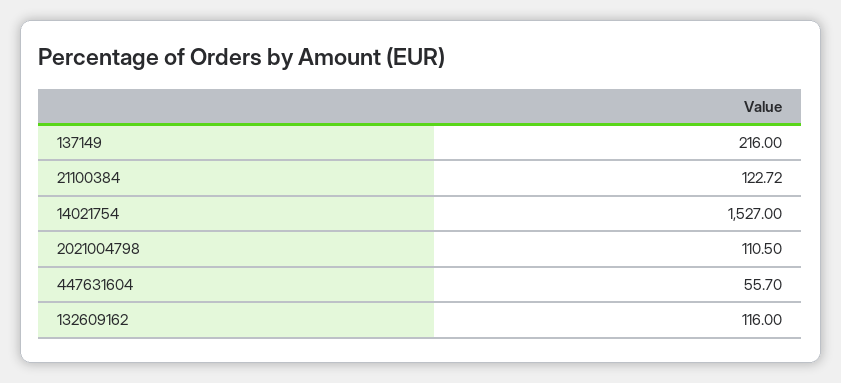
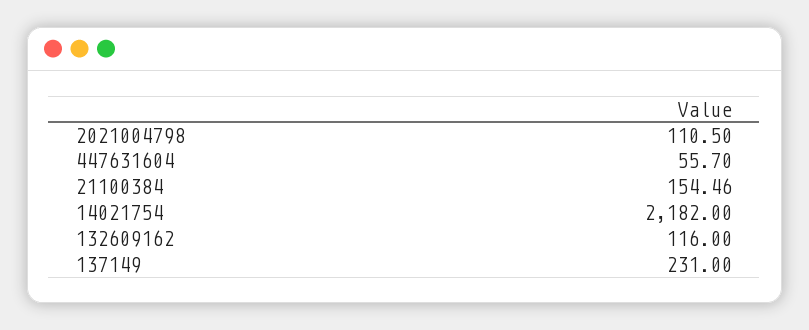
137149: 216 -> 231
21100384: 122.72 -> 154.46
14021754: 1527 -> 2182

